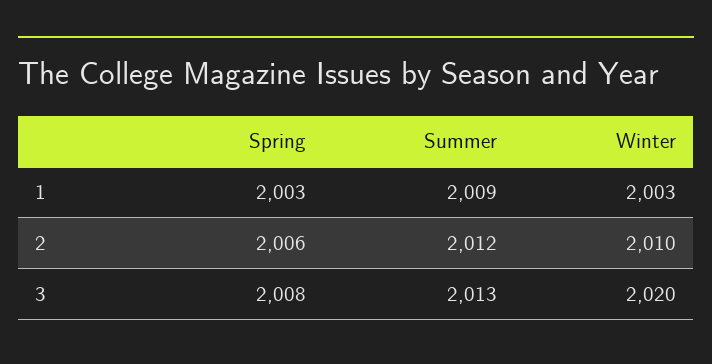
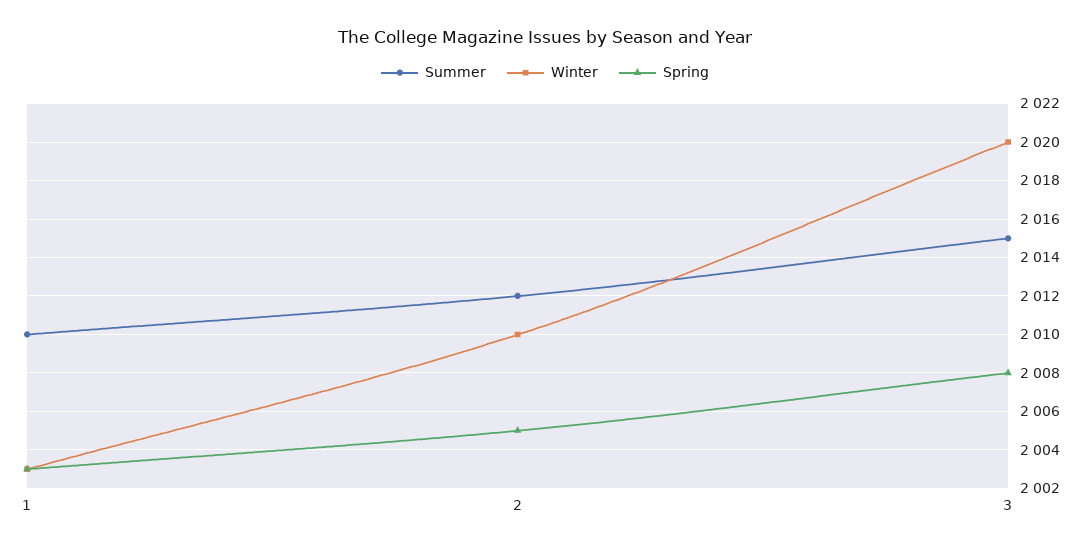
Summer, 1: 2009 -> 2010
Spring, 2: 2006 -> 2005
Summer, 3: 2013 -> 2015

